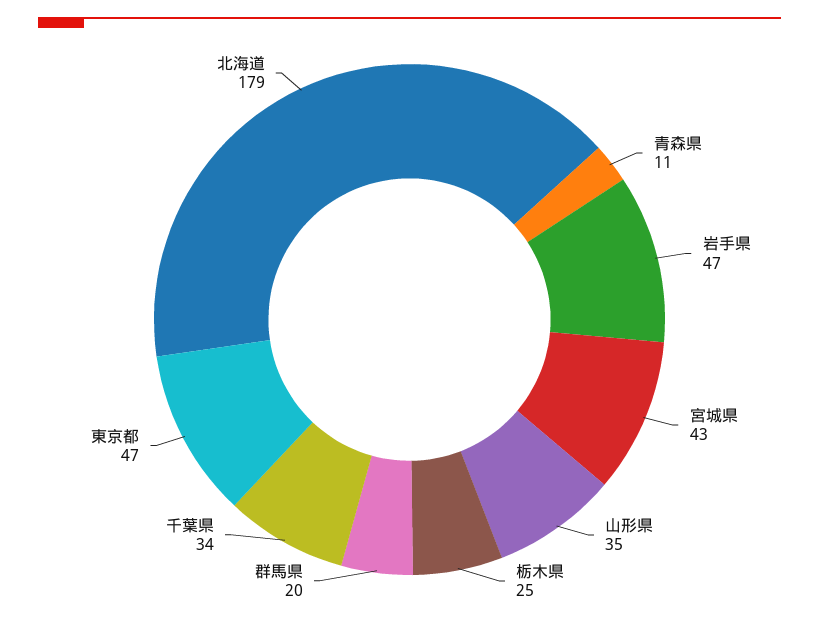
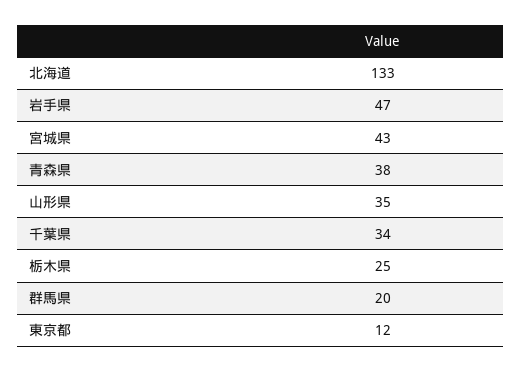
青森県: 11 -> 38
東京都: 47 -> 12
北海道: 179 -> 133

